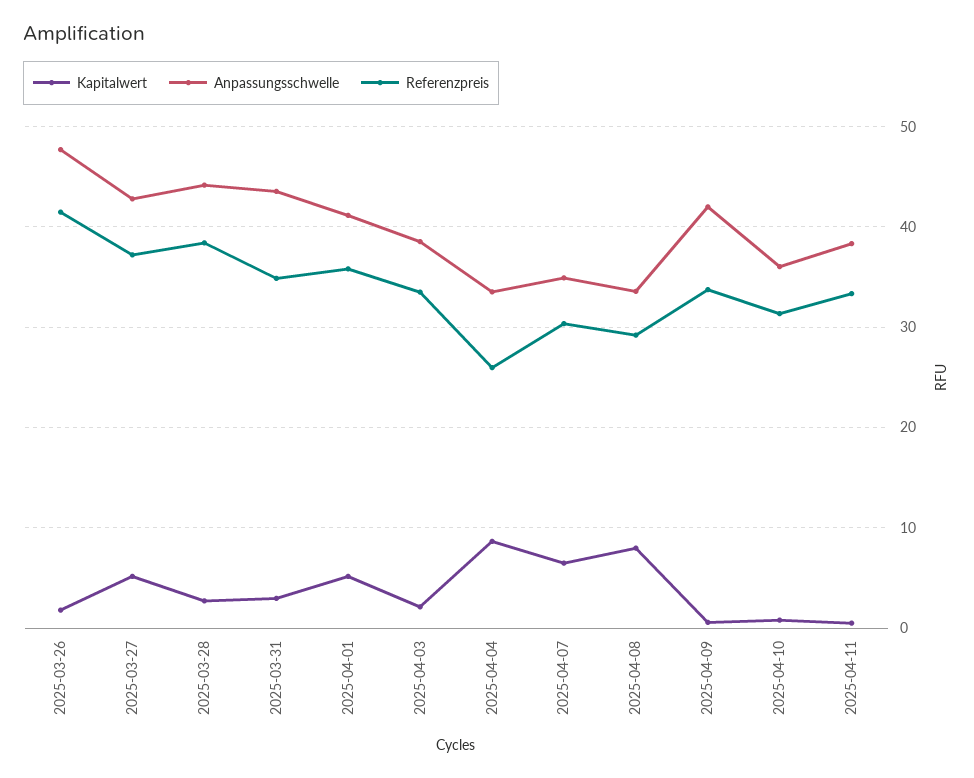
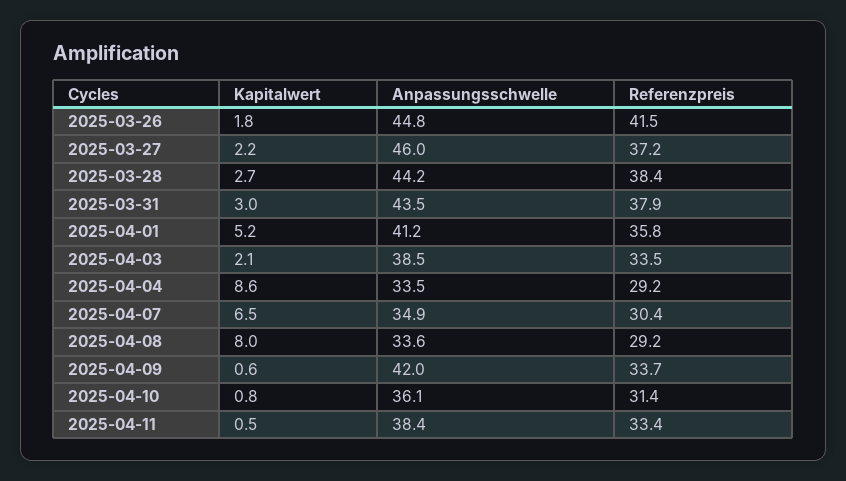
Anpassungsschwelle, 2025-03-26: 48 -> 44.8
Kapitalwert, 2025-03-27: 5 -> 2.2
Anpassungsschwelle, 2025-03-27: 43 -> 46
Referenzpreis, 2025-03-31: 35 -> 37.9
Referenzpreis, 2025-04-04: 26 -> 29.2

